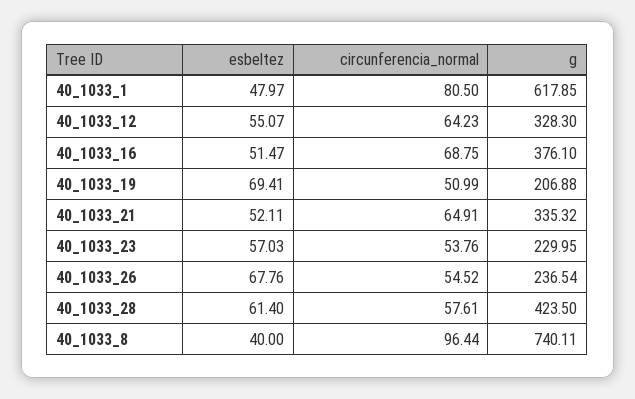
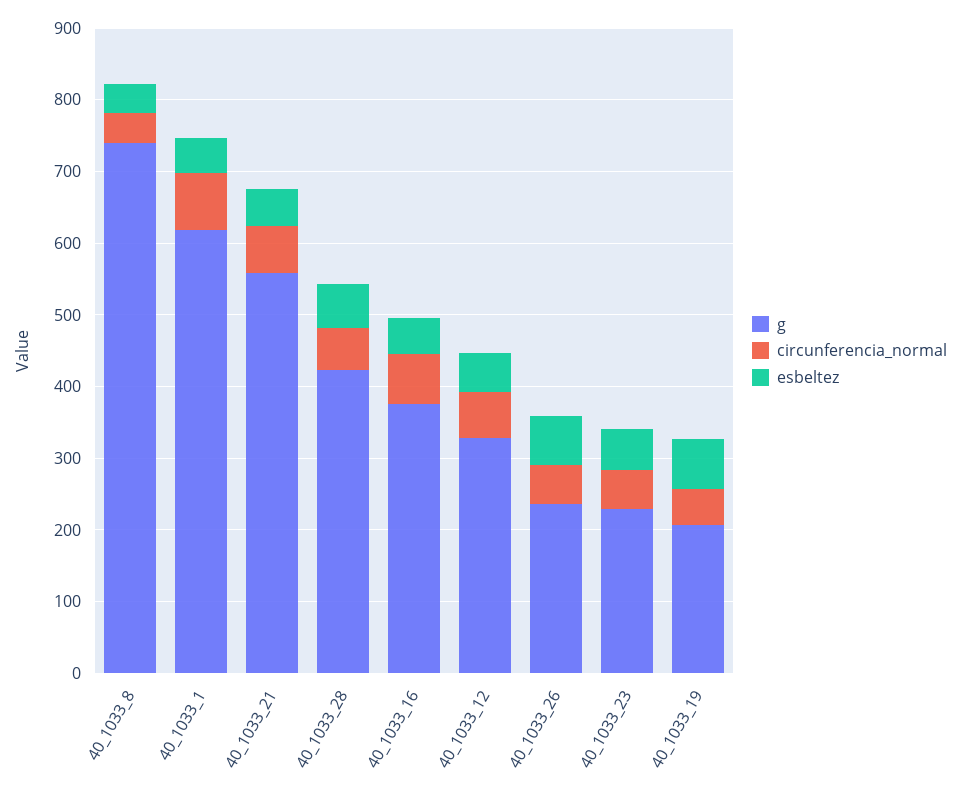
g, 40_1033_21: 335.32 -> 560
circunferencia_normal, 40_1033_8: 96.44 -> 40

